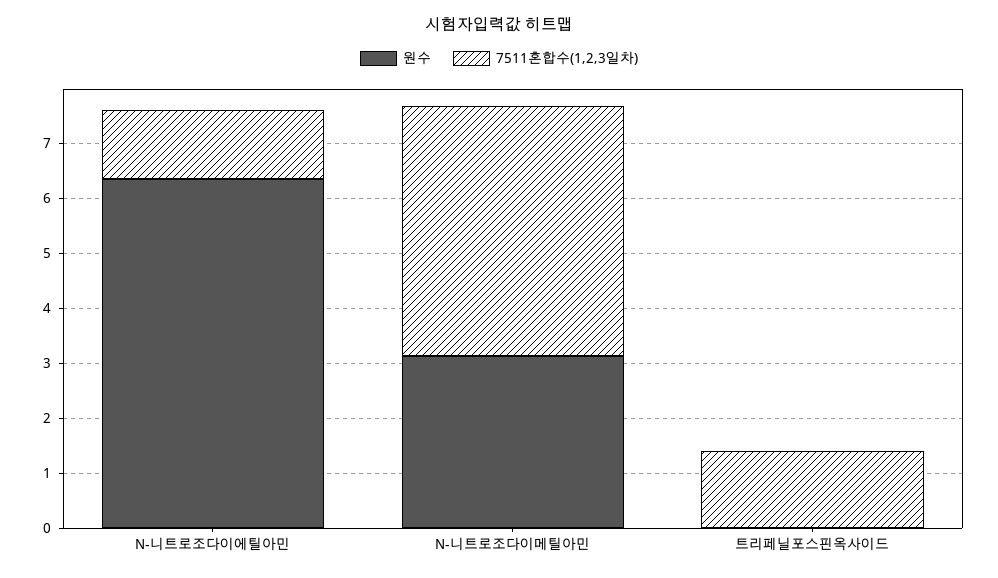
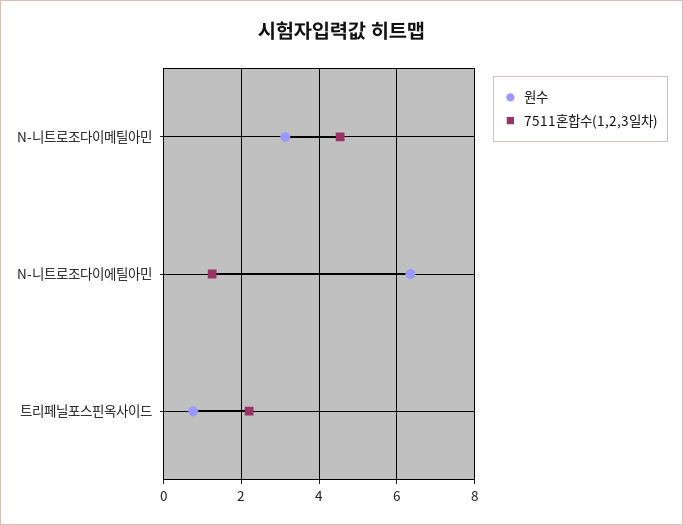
원수, 트리페닐포스핀옥사이드: 0 -> 0.8
7511혼합수(1,2,3일차), 트리페닐포스핀옥사이드: 1.4 -> 2.2

